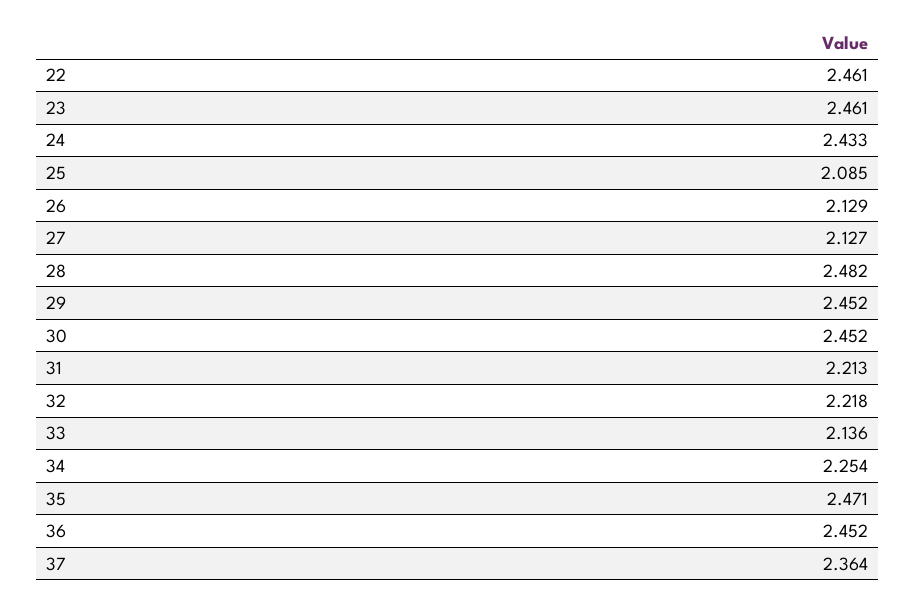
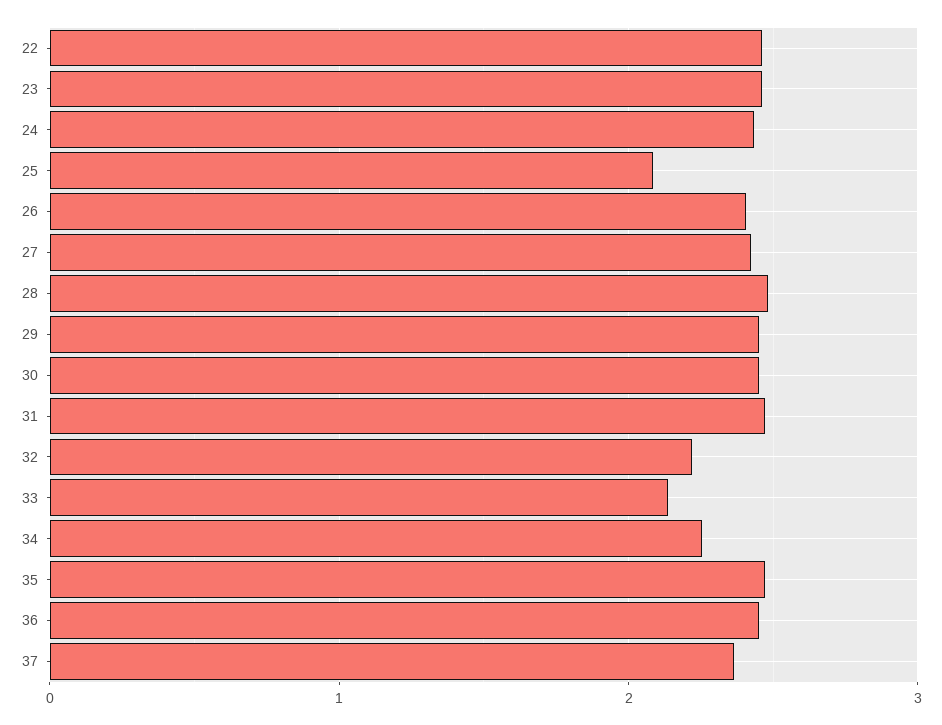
26: 2.129 -> 2.4
27: 2.127 -> 2.4
31: 2.213 -> 2.5

